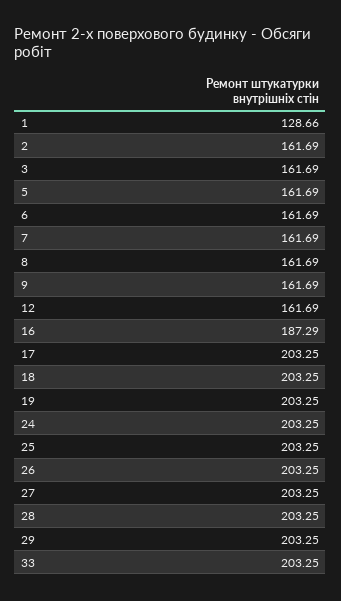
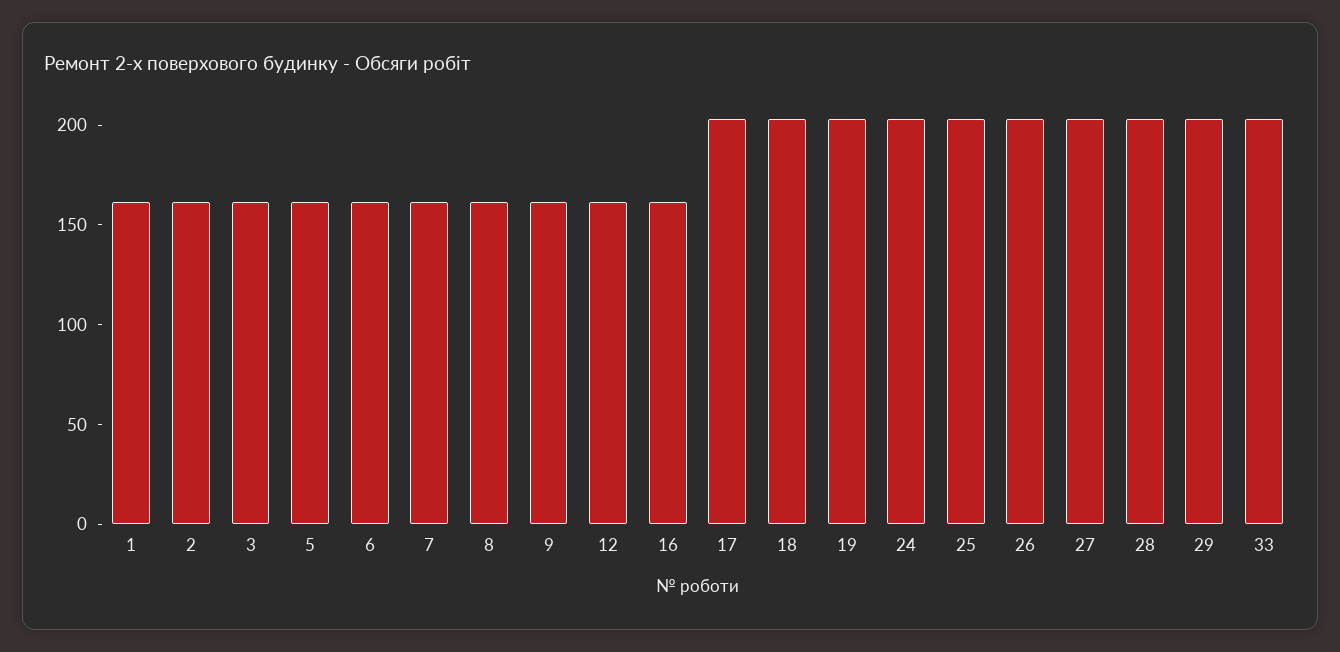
1: 128.66 -> 160
16: 187.29 -> 160

